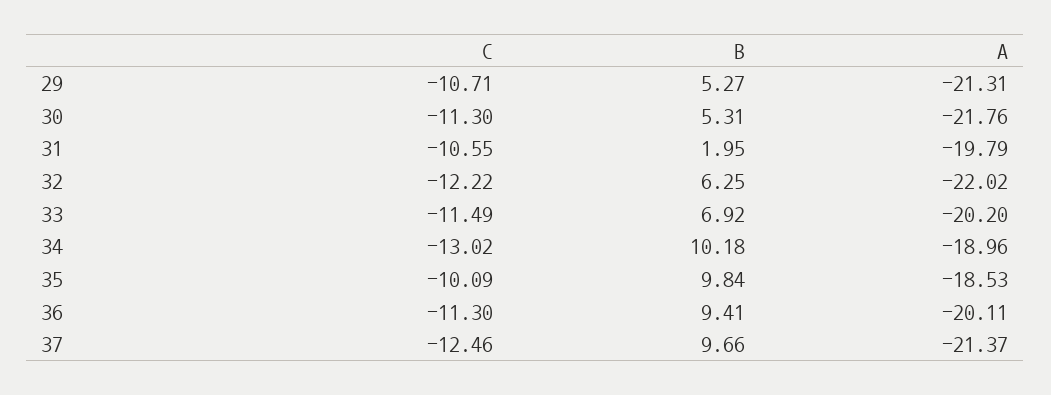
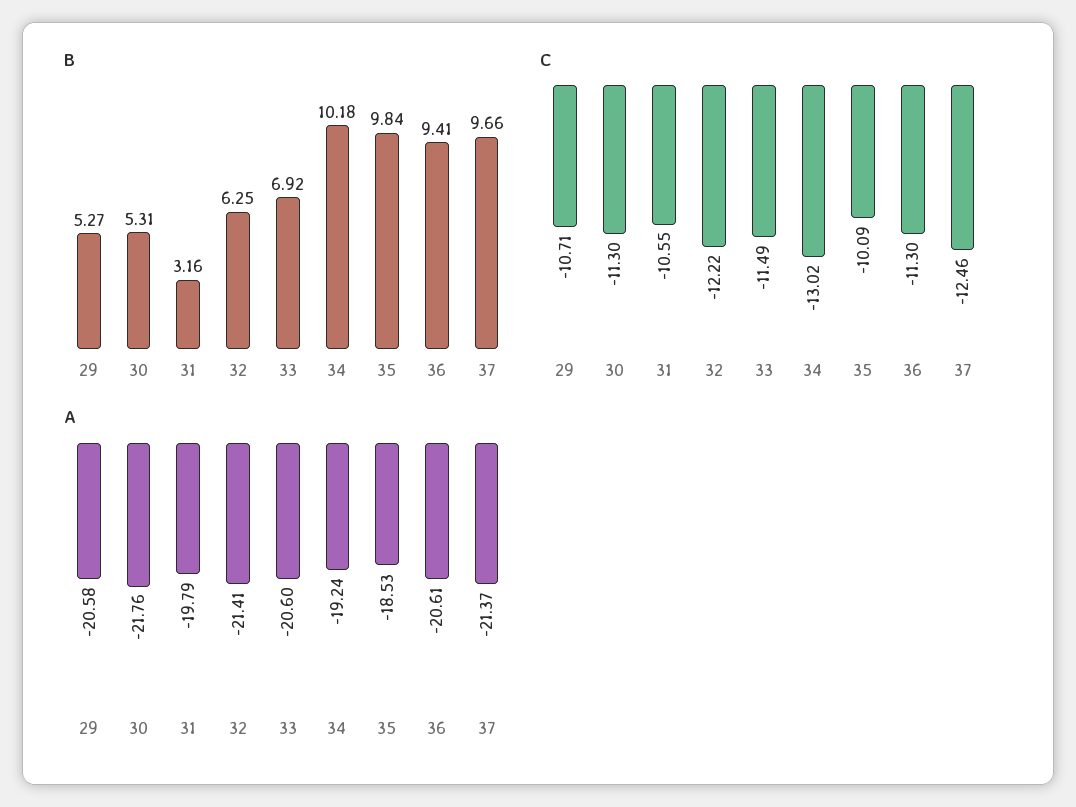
A, 29: -21.31 -> -20.58
B, 31: 1.95 -> 3.16
A, 32: -22.02 -> -21.41
A, 33: -20.2 -> -20.6
A, 34: -18.96 -> -19.24
A, 36: -20.11 -> -20.61

